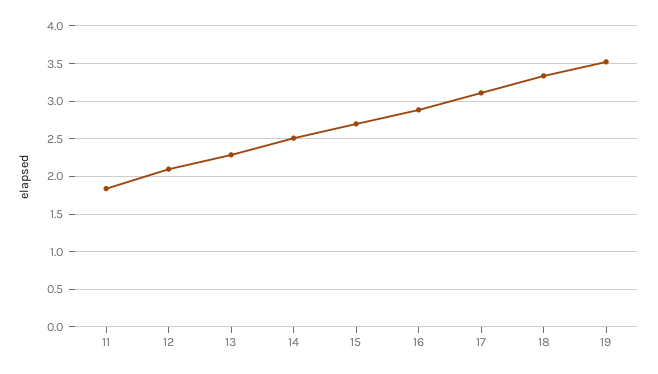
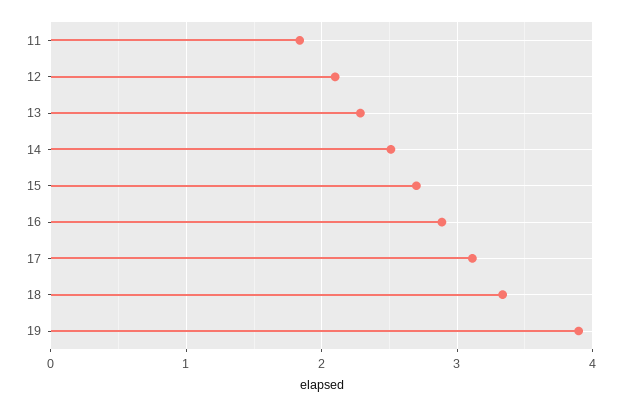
19: 3.5 -> 3.9

